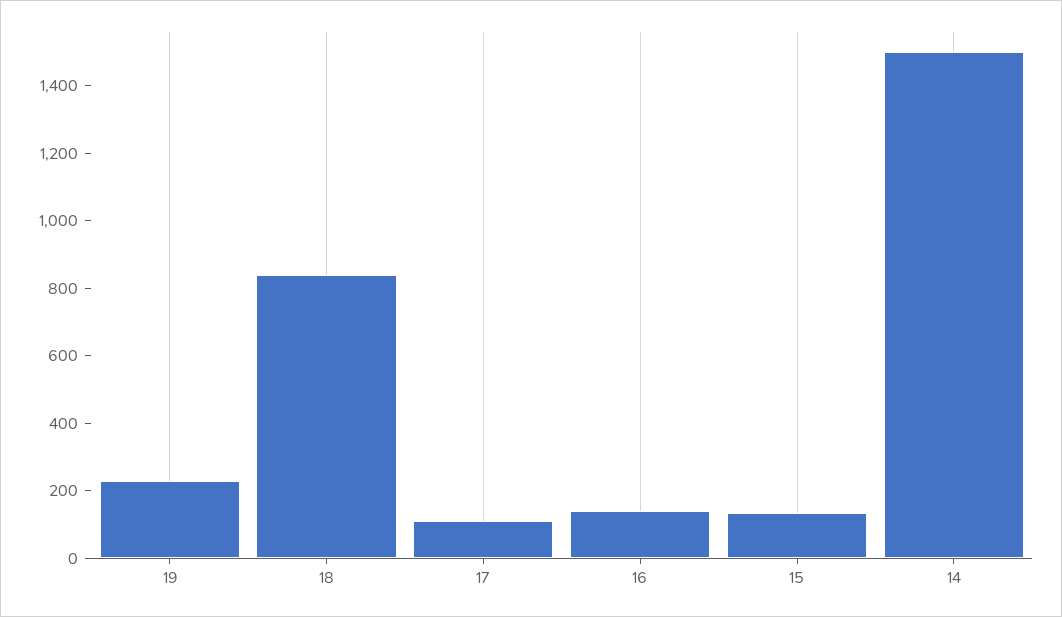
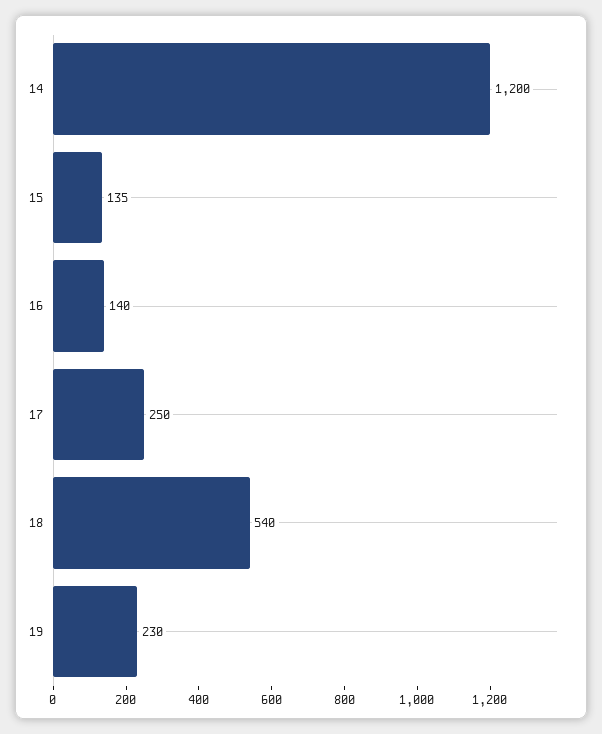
18: 850 -> 540
17: 100 -> 250
14: 1500 -> 1200

